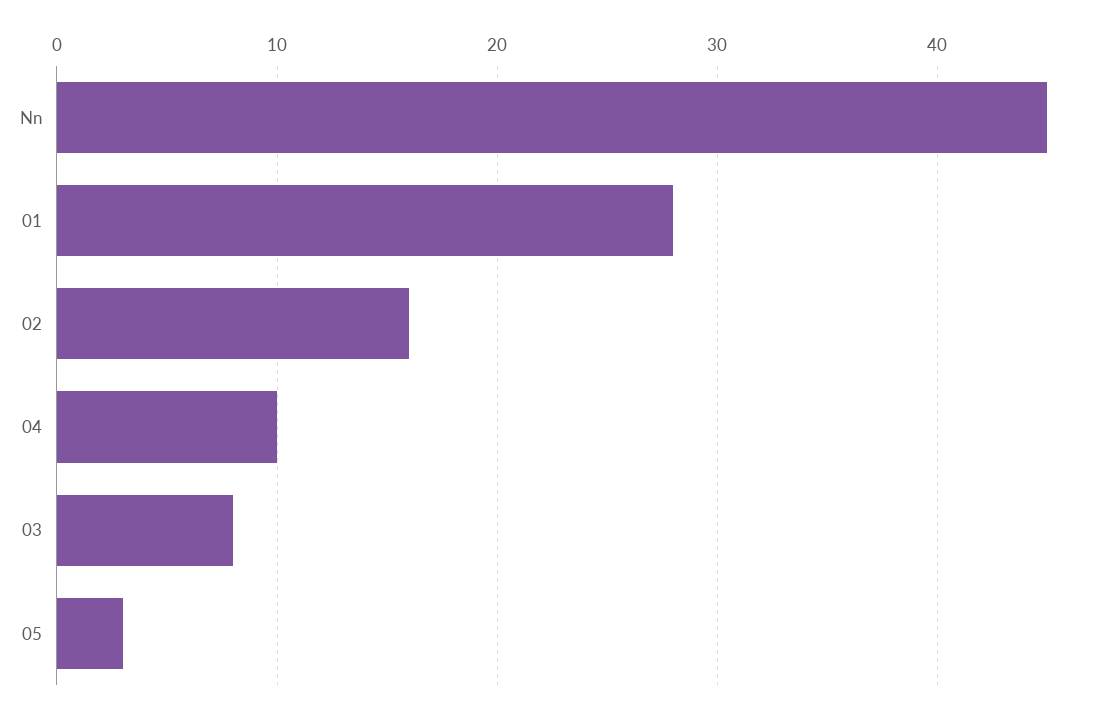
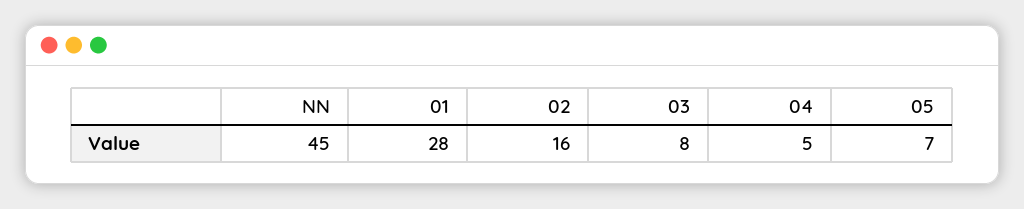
04: 10 -> 5
05: 3 -> 7

